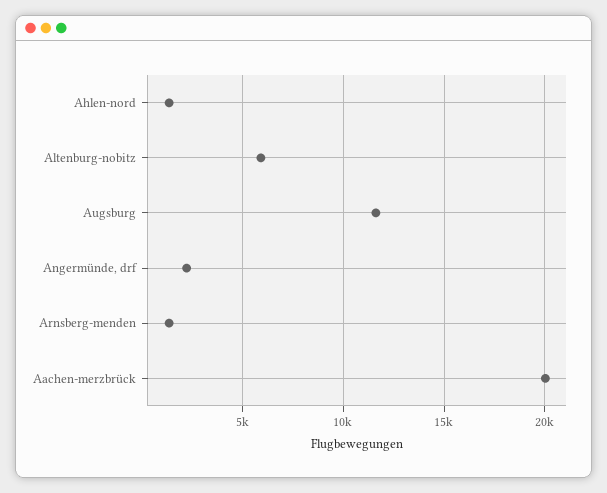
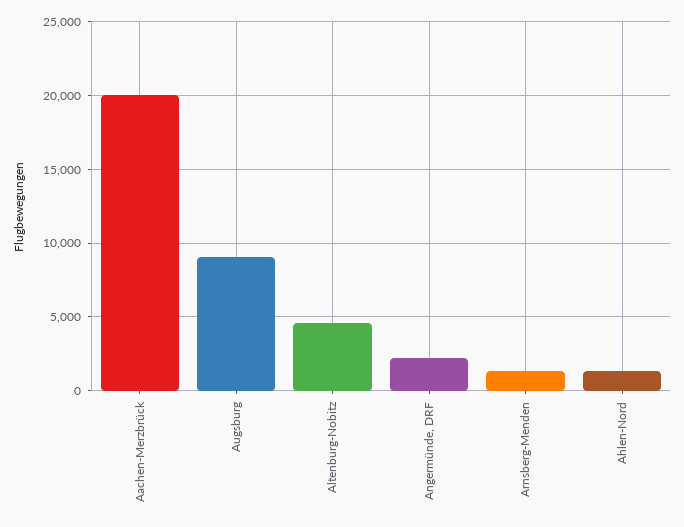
Altenburg-nobitz: 6000 -> 4500
Augsburg: 11500 -> 9000

